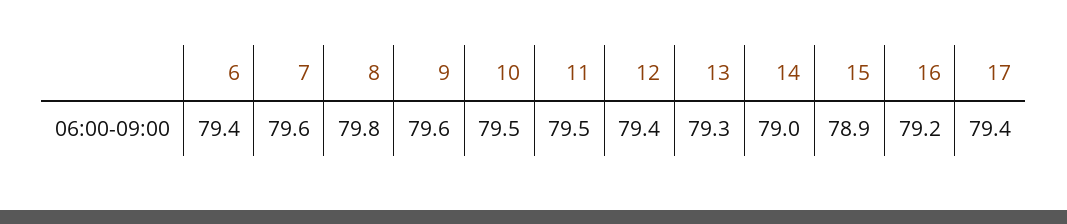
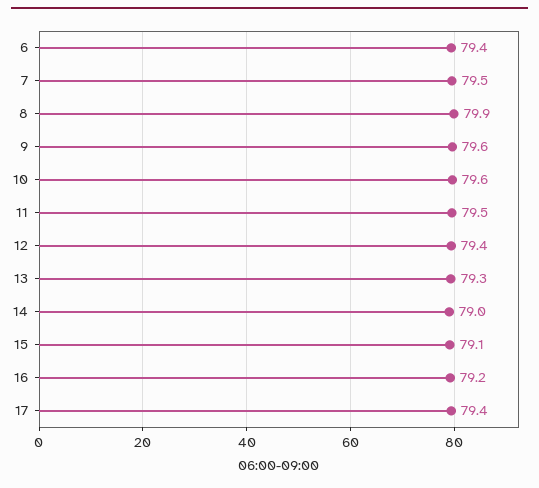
7: 79.6 -> 79.5
8: 79.8 -> 79.9
10: 79.5 -> 79.6
15: 78.9 -> 79.1

